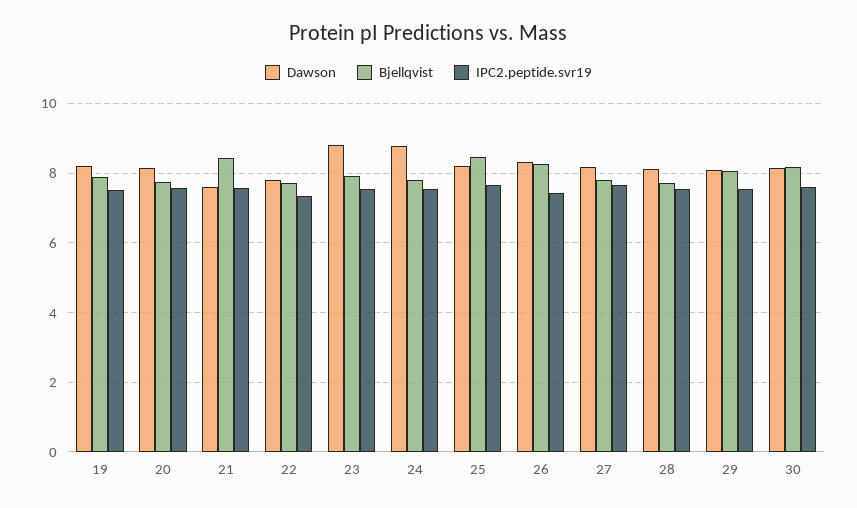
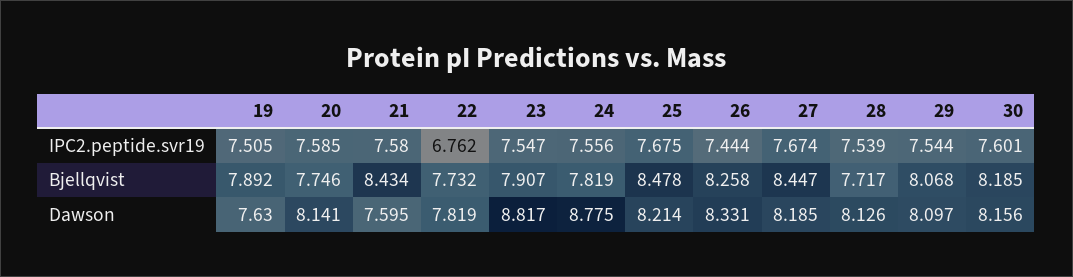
Dawson, 19: 8.2 -> 7.63
IPC2.peptide.svr19, 22: 7.4 -> 6.762
Bjellqvist, 27: 7.8 -> 8.447

